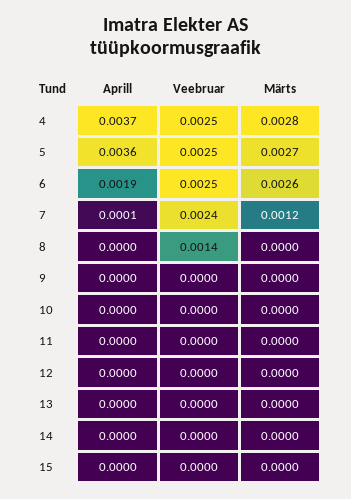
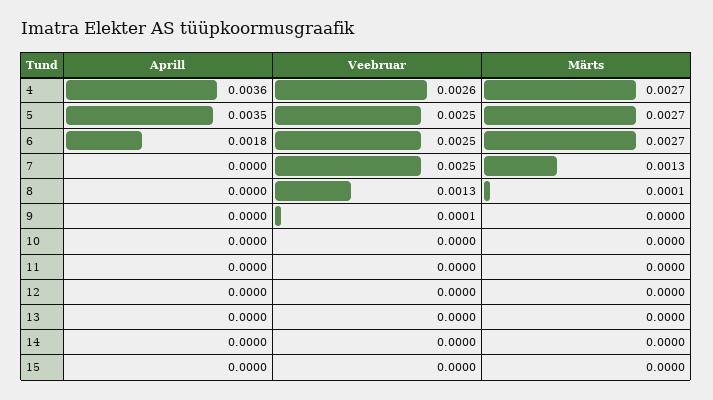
Aprill, 4: 0.0037 -> 0.0036
Veebruar, 4: 0.0025 -> 0.0026
Märts, 4: 0.0028 -> 0.0027
Aprill, 5: 0.0036 -> 0.0035
Aprill, 6: 0.0019 -> 0.0018
Märts, 6: 0.0026 -> 0.0027
Aprill, 7: 0.0001 -> 0
Veebruar, 7: 0.0024 -> 0.0025
Märts, 7: 0.0012 -> 0.0013
Veebruar, 8: 0.0014 -> 0.0013
Märts, 8: 0 -> 0.0001
Veebruar, 9: 0 -> 0.0001

